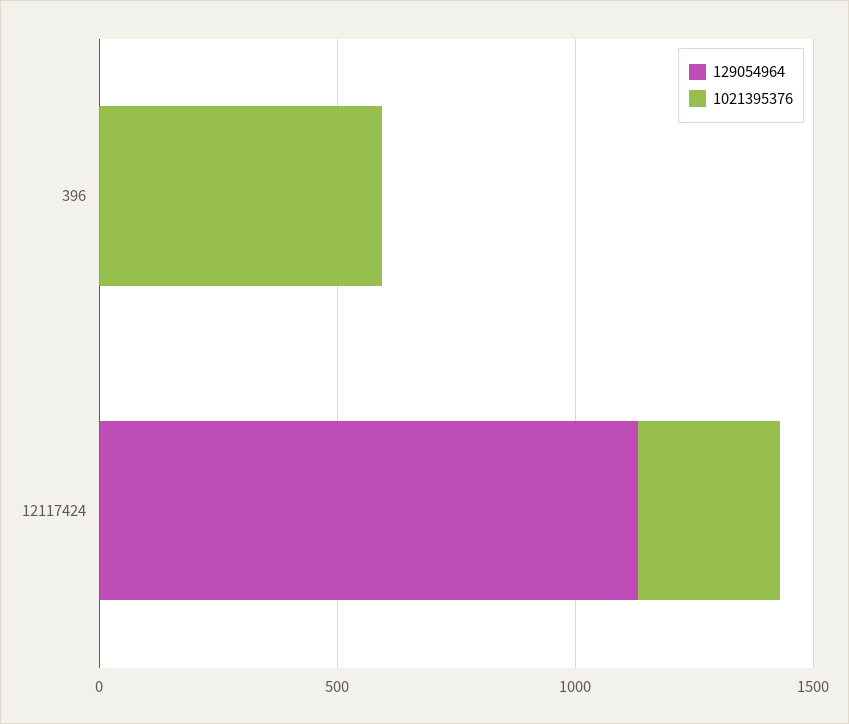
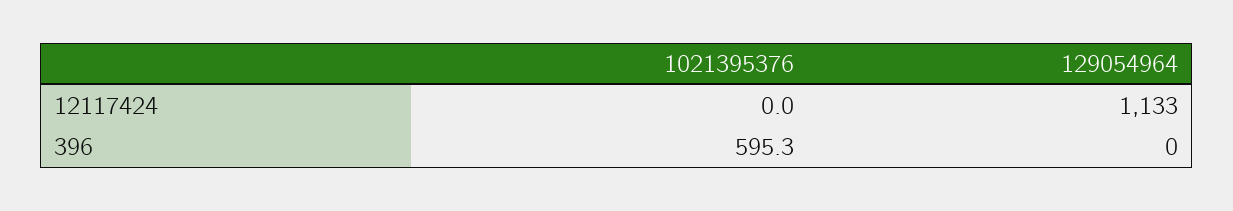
1021395376, 12117424: 300 -> 0

